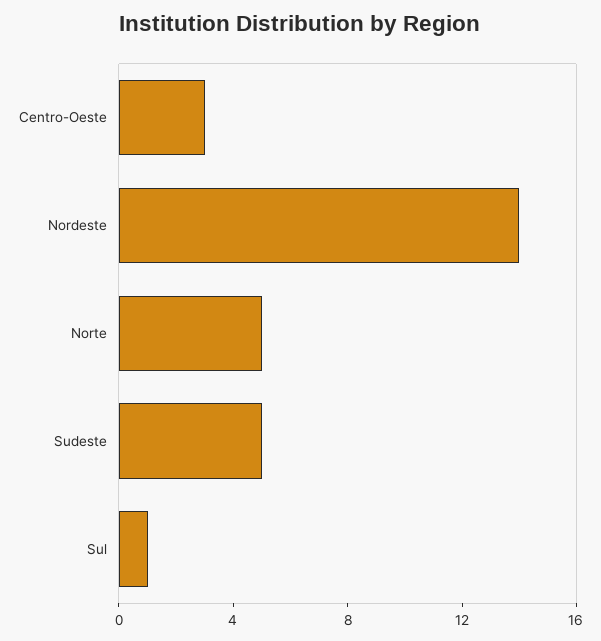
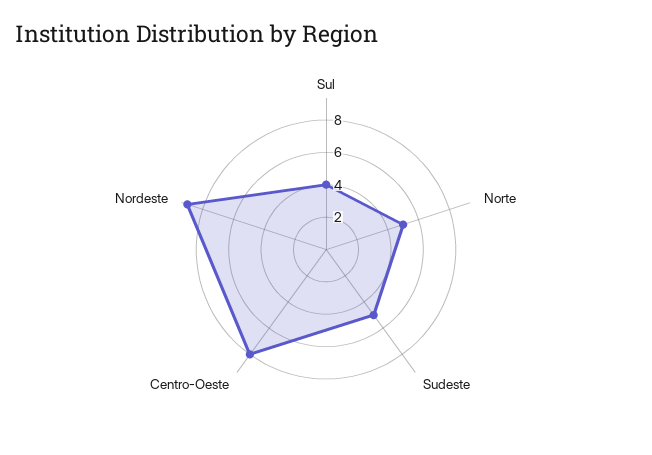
Centro-Oeste: 3 -> 8
Nordeste: 14 -> 9
Sul: 1 -> 4

